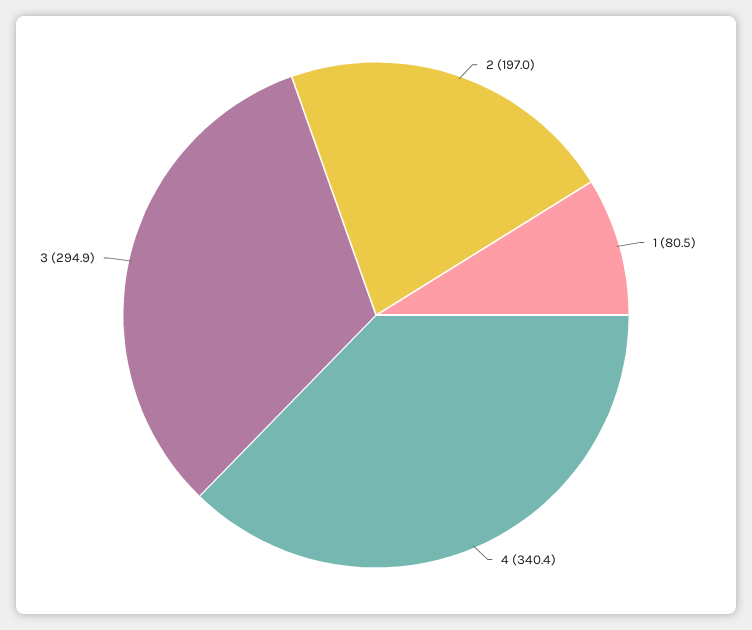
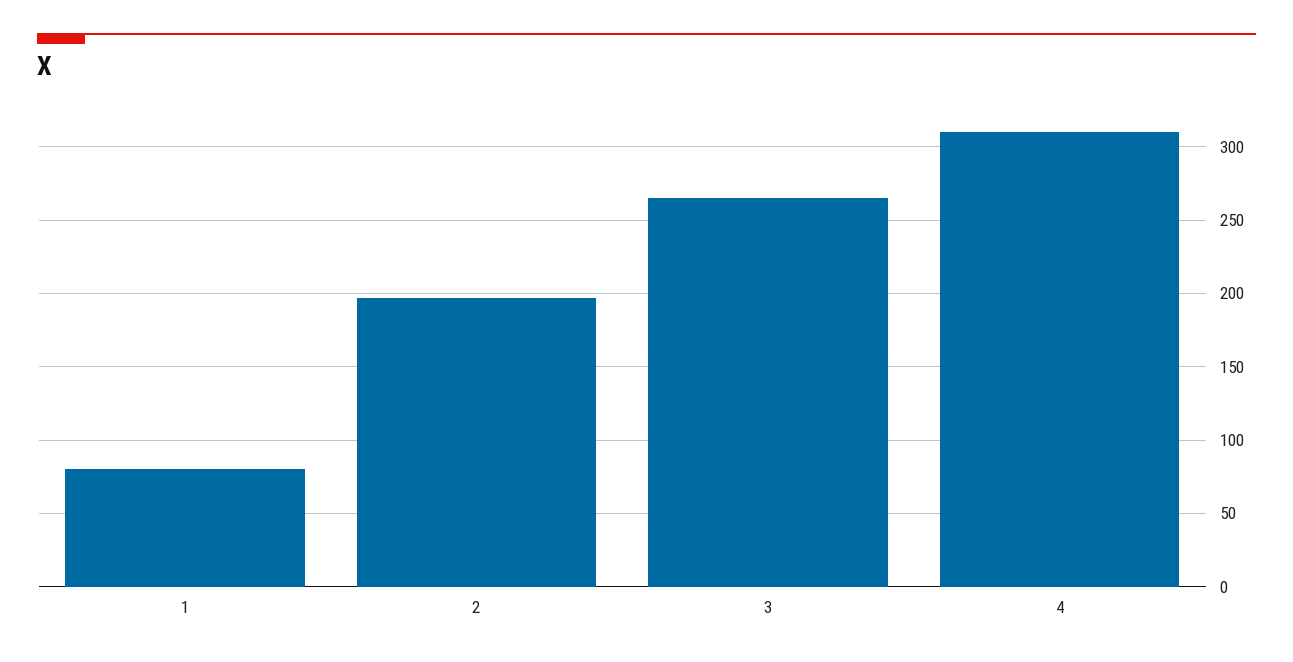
4: 340.4 -> 310
3: 294.9 -> 265

